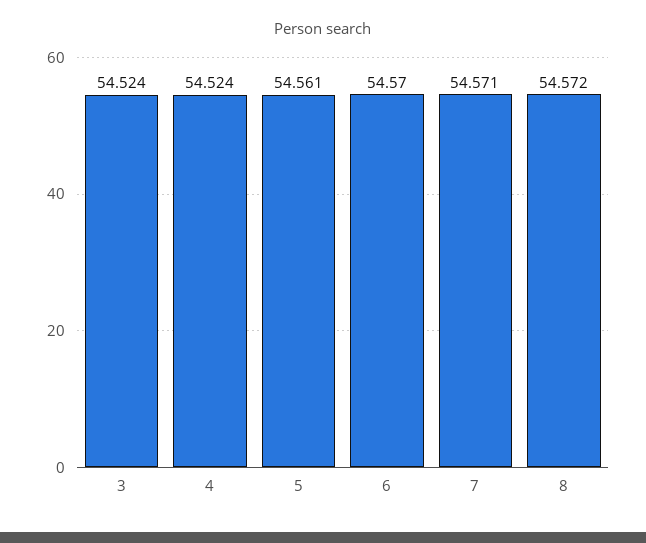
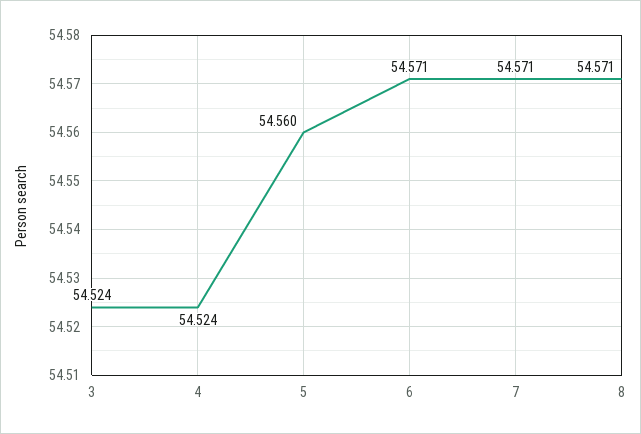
5: 54.561 -> 54.56
6: 54.57 -> 54.571
8: 54.572 -> 54.571

